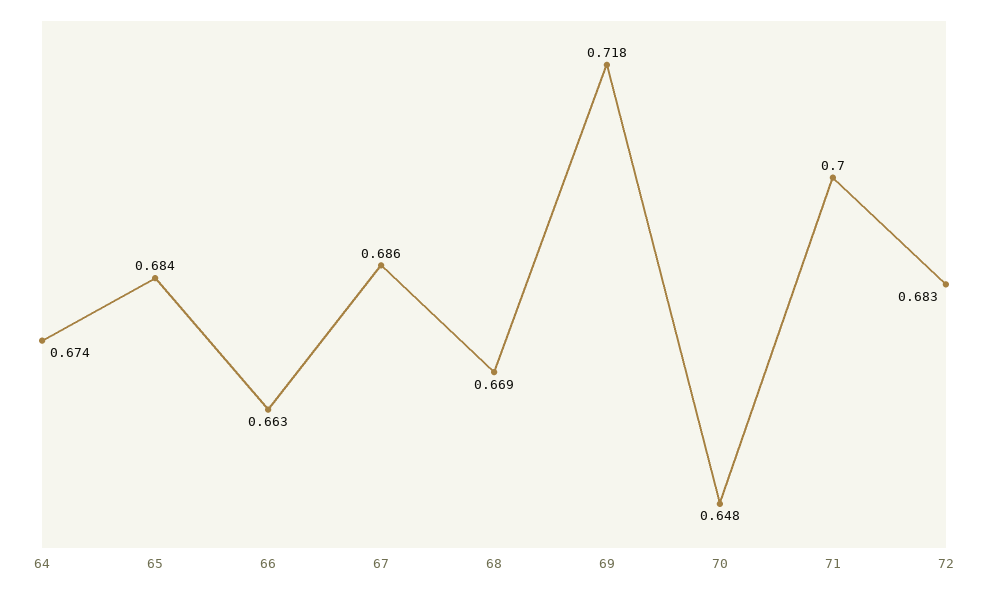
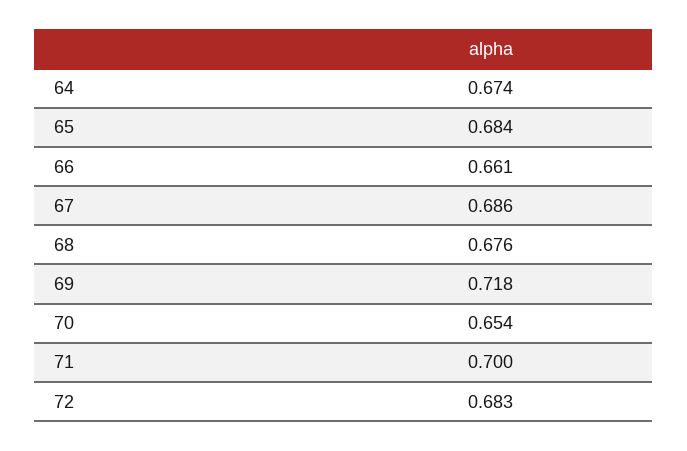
66: 0.663 -> 0.661
68: 0.669 -> 0.676
70: 0.648 -> 0.654

